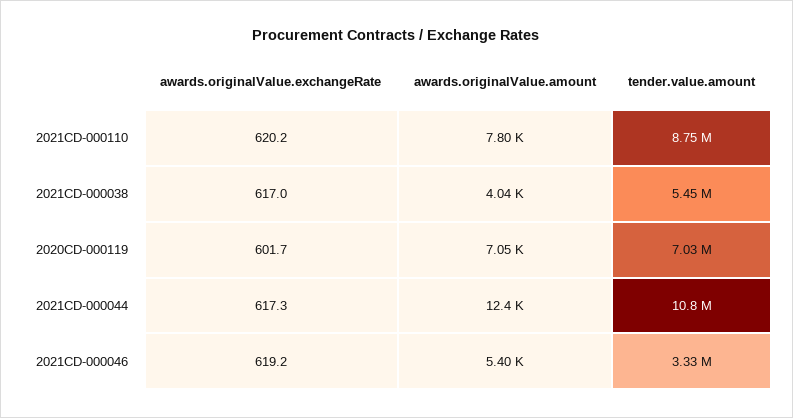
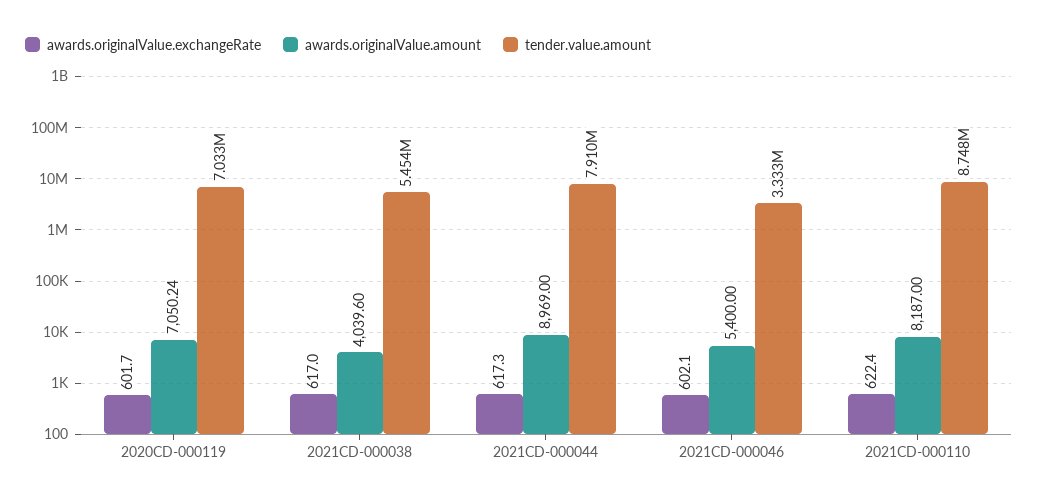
awards.originalValue.exchangeRate, 2021CD-000110: 620.2 -> 622.4
awards.originalValue.amount, 2021CD-000110: 7800 -> 8187
awards.originalValue.amount, 2021CD-000044: 12400 -> 8969
tender.value.amount, 2021CD-000044: 10800000 -> 7910000
awards.originalValue.exchangeRate, 2021CD-000046: 619.2 -> 602.1

